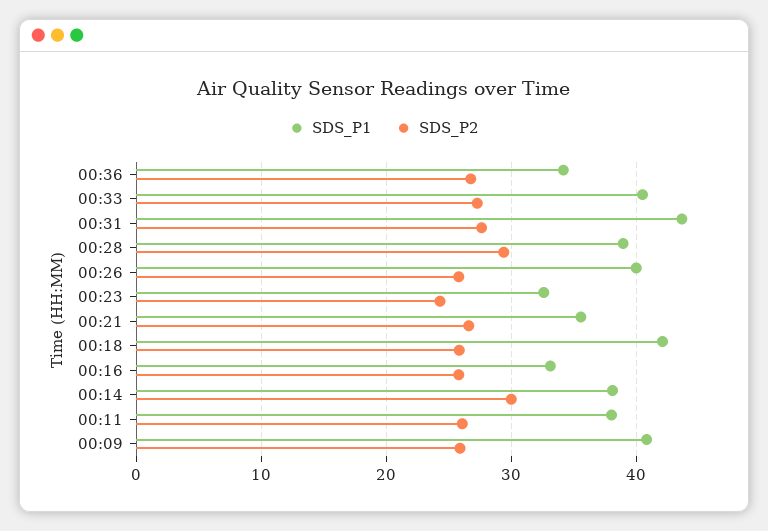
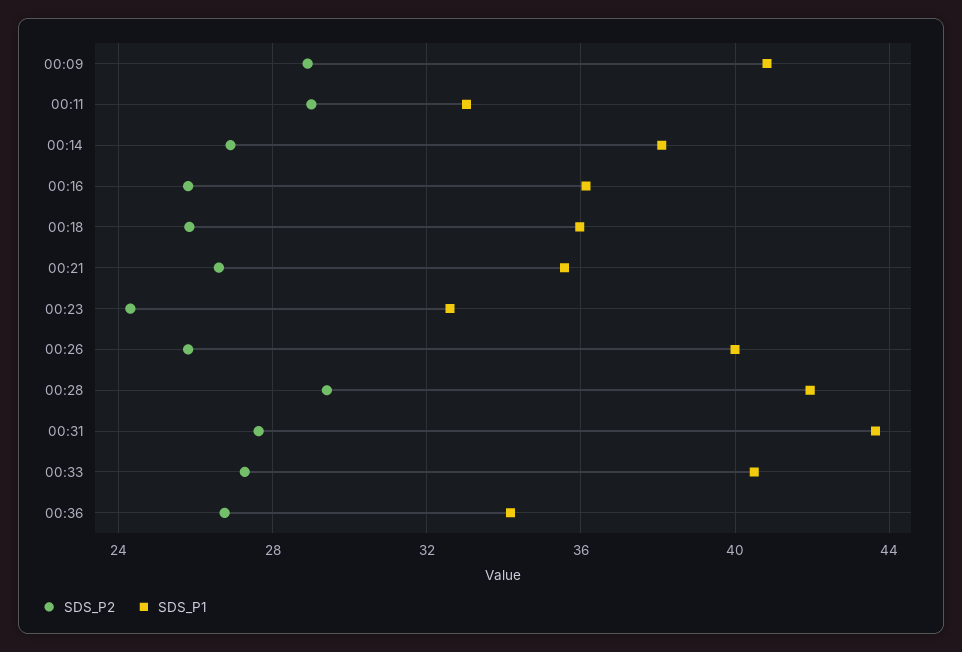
SDS_P1, 00:28: 39 -> 42
SDS_P1, 00:18: 42 -> 36
SDS_P1, 00:16: 33 -> 36
SDS_P2, 00:14: 30 -> 27
SDS_P1, 00:11: 38 -> 33
SDS_P2, 00:11: 26 -> 29
SDS_P2, 00:09: 26 -> 29

